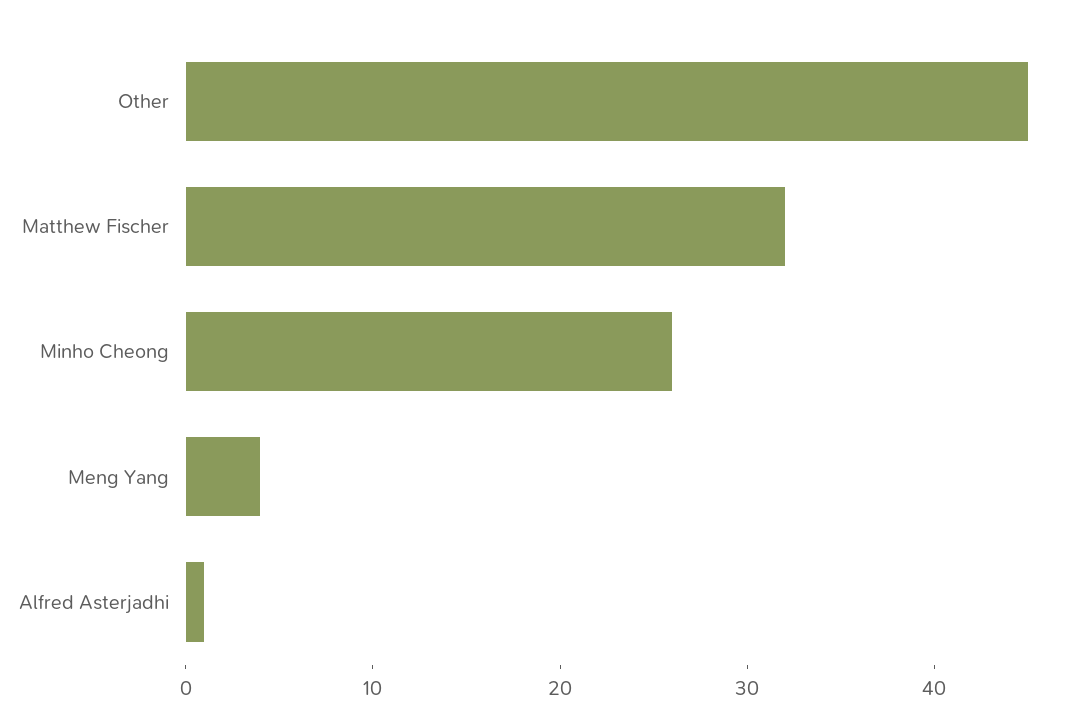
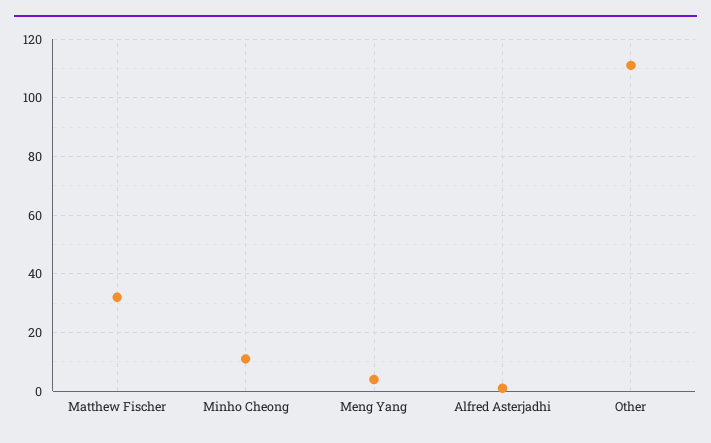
Other: 45 -> 110
Minho Cheong: 26 -> 10

